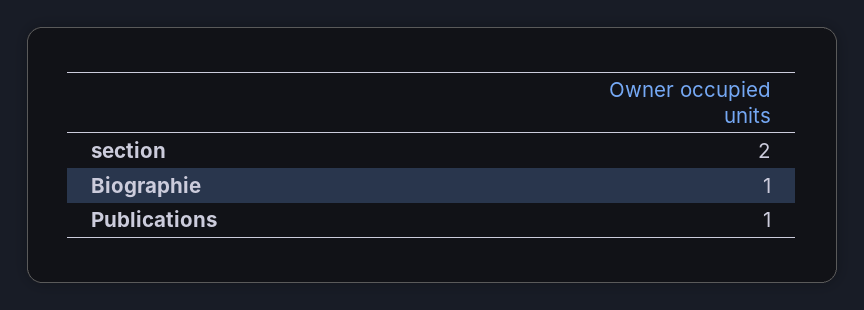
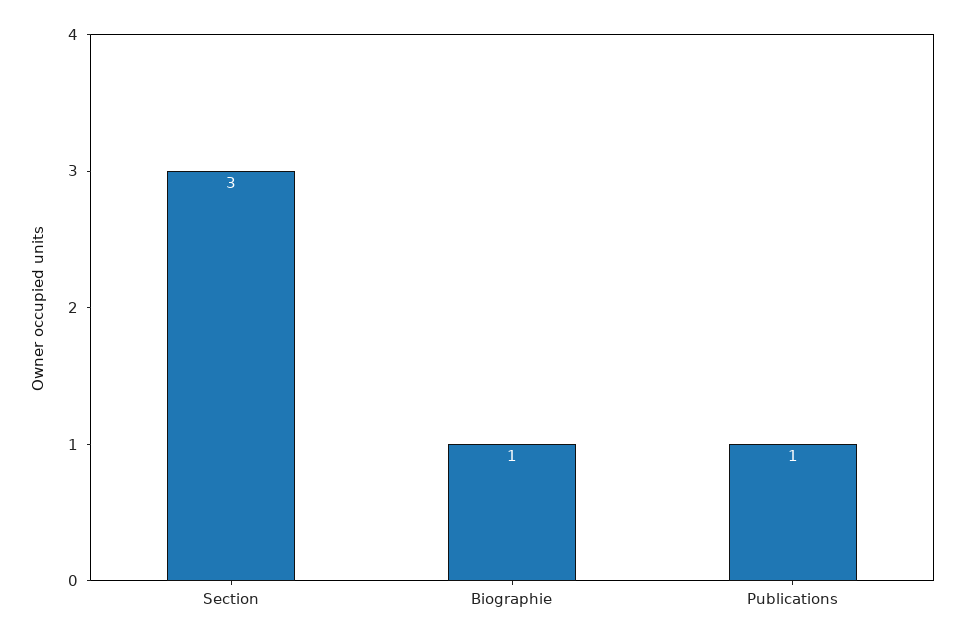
section: 2 -> 3

